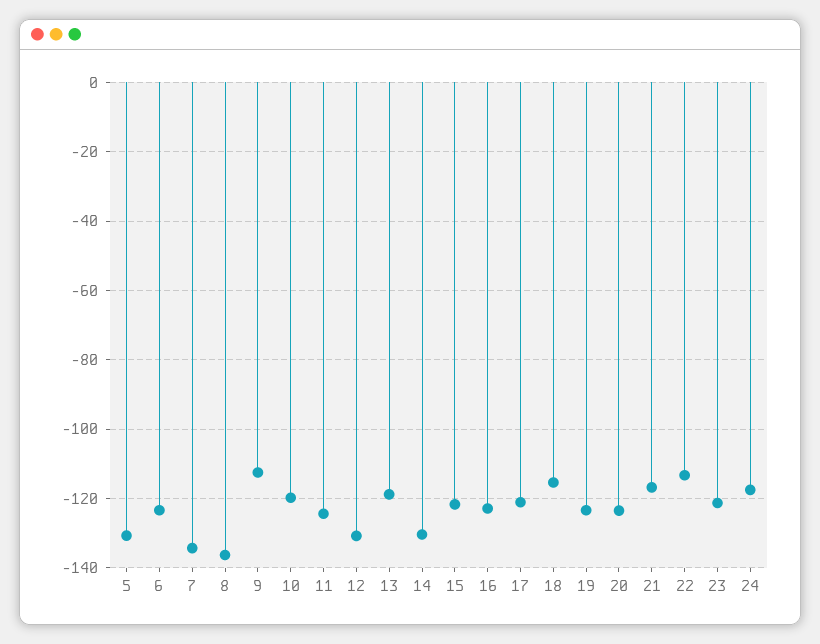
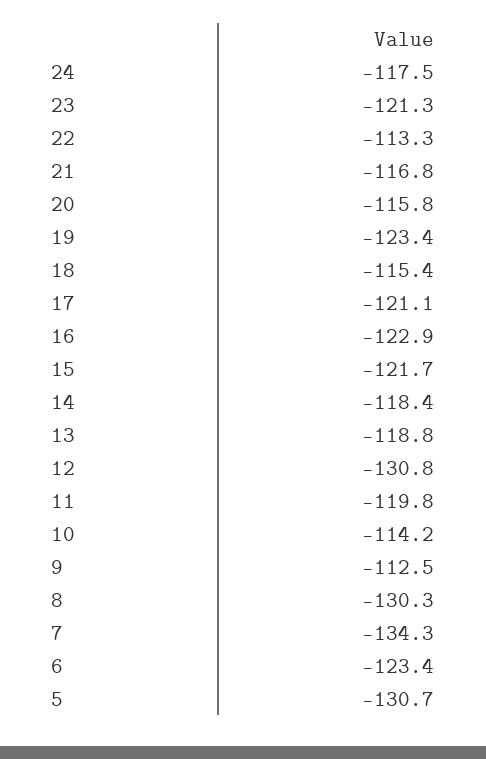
8: -136 -> -130.3
10: -120 -> -114.2
11: -124 -> -119.8
14: -130 -> -118.4
20: -124 -> -115.8

